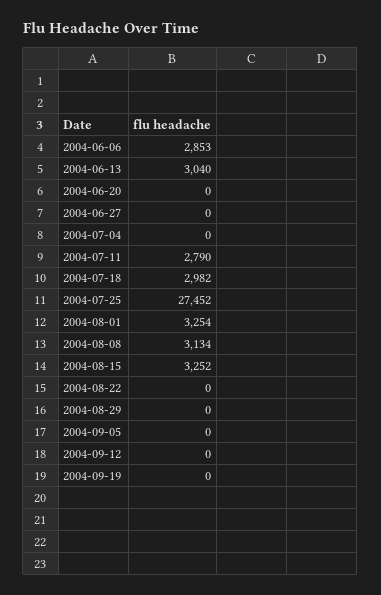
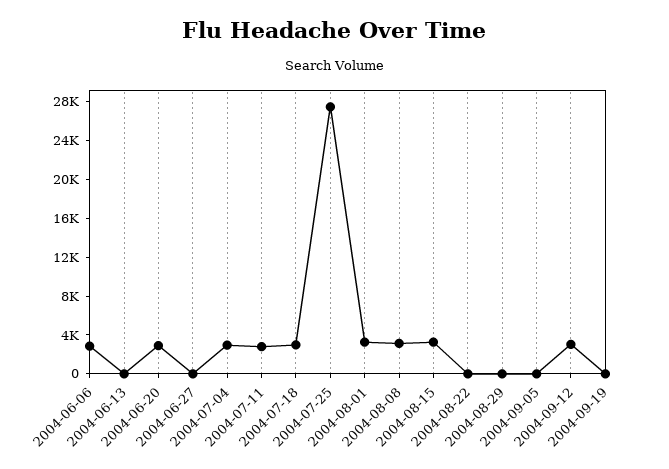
2004-06-13: 3040 -> 0
2004-06-20: 0 -> 3000
2004-07-04: 0 -> 3000
2004-09-12: 0 -> 3000

